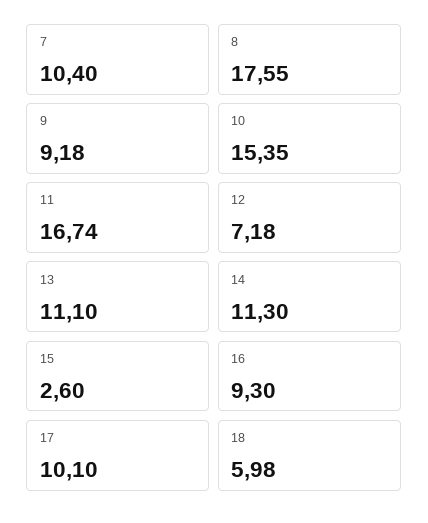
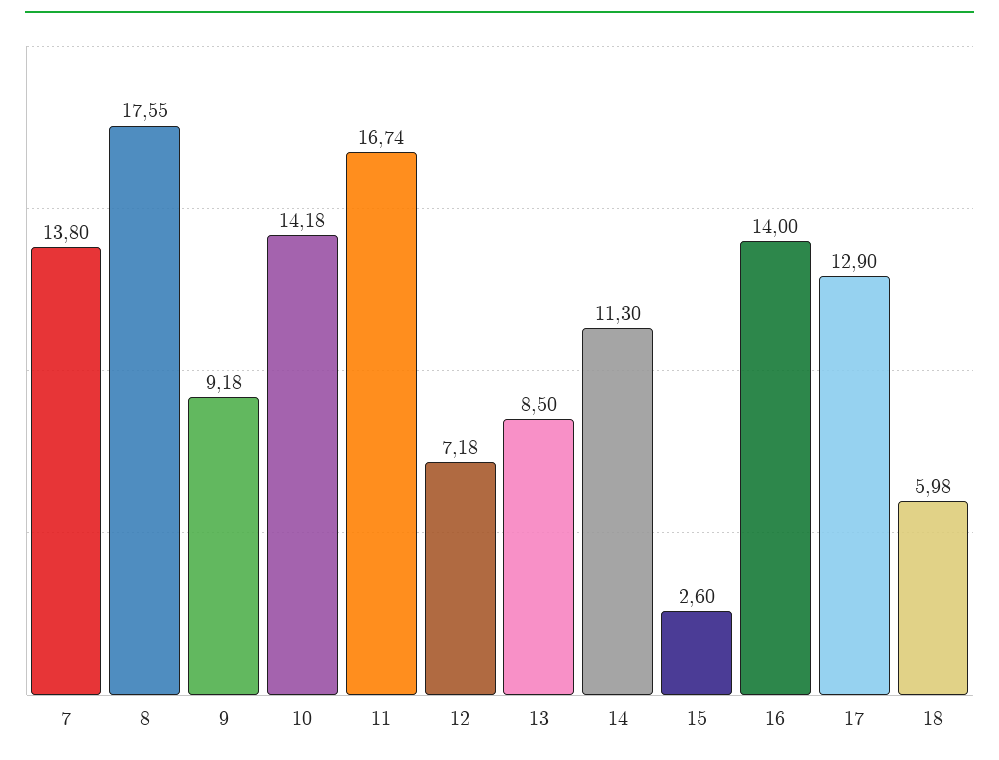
7: 10.4 -> 13.8
10: 15.35 -> 14.18
13: 11.1 -> 8.5
16: 9.3 -> 14
17: 10.1 -> 12.9

